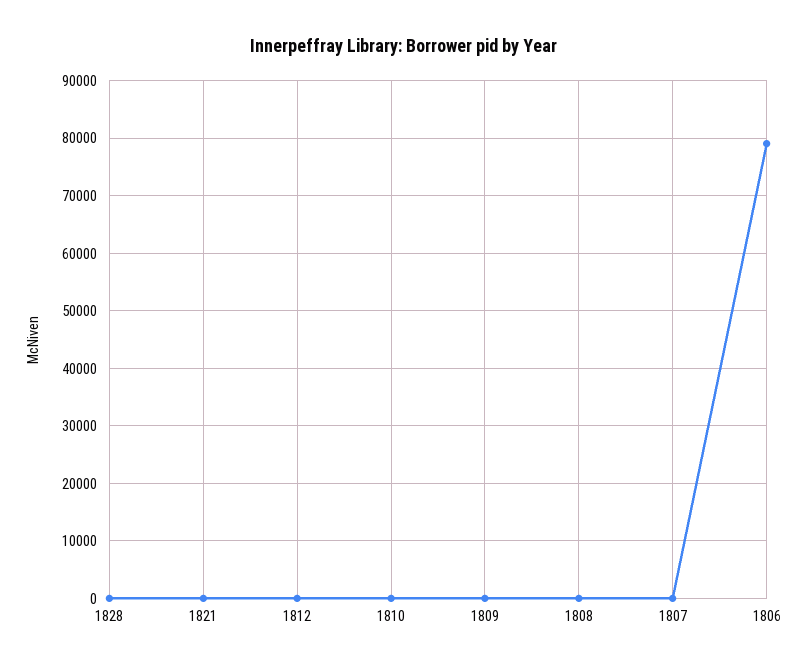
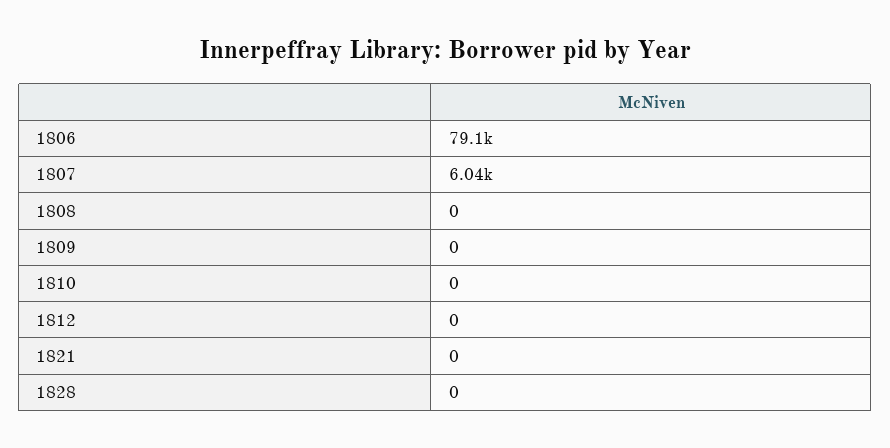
1807: 0 -> 6040

